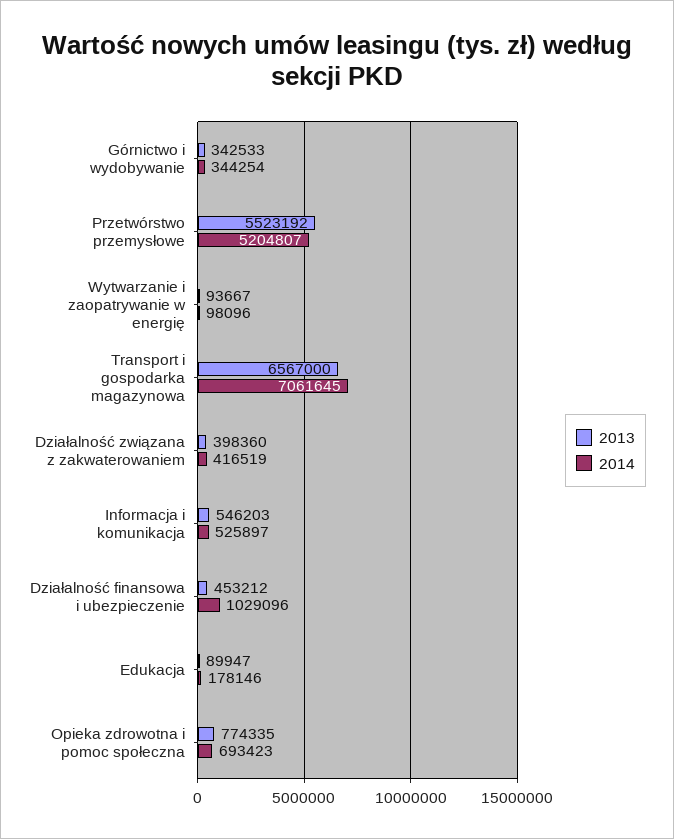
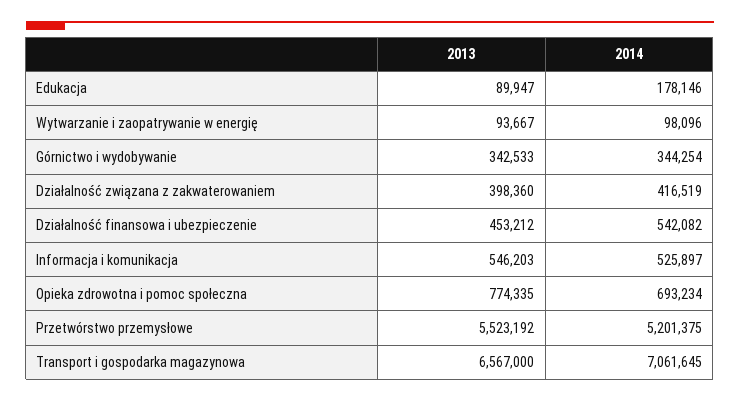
2014, Przetwórstwo przemysłowe: 5204807 -> 5201375
2014, Działalność finansowa i ubezpieczenie: 1029096 -> 542082
2014, Opieka zdrowotna i pomoc społeczna: 693423 -> 693234

